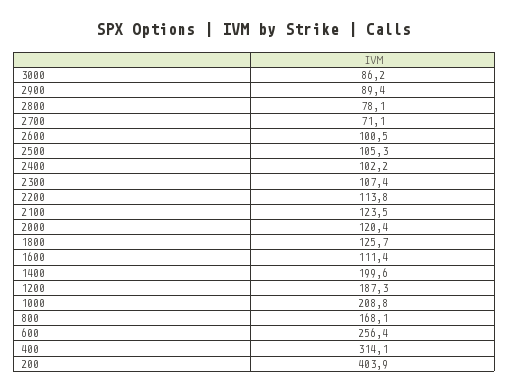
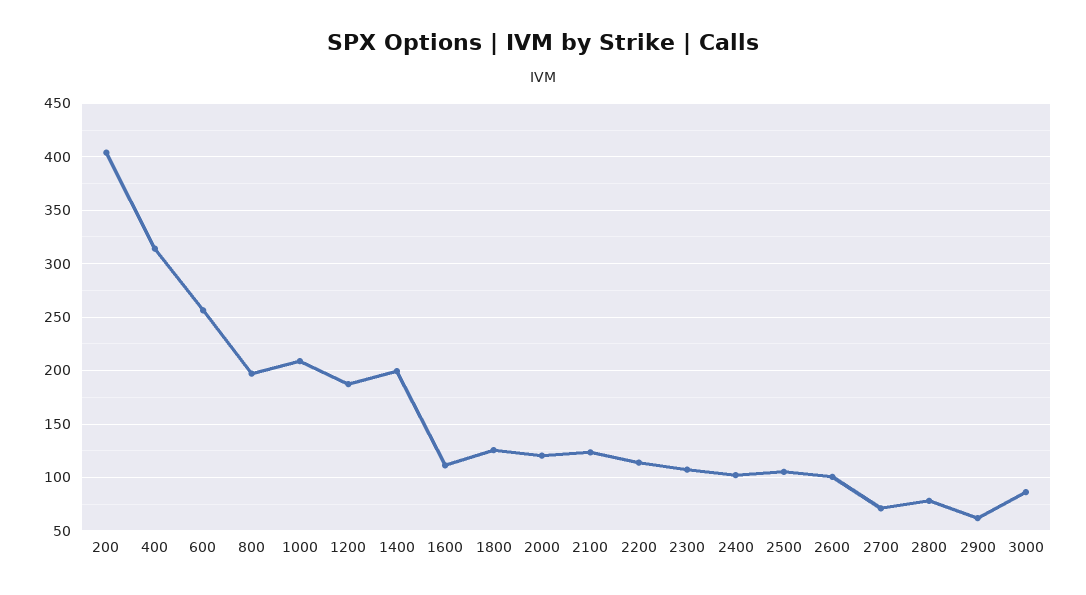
2900: 89.4 -> 60
800: 168.1 -> 200

